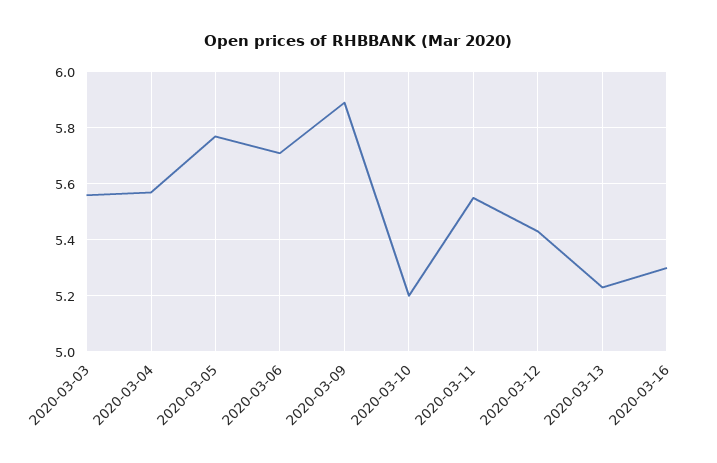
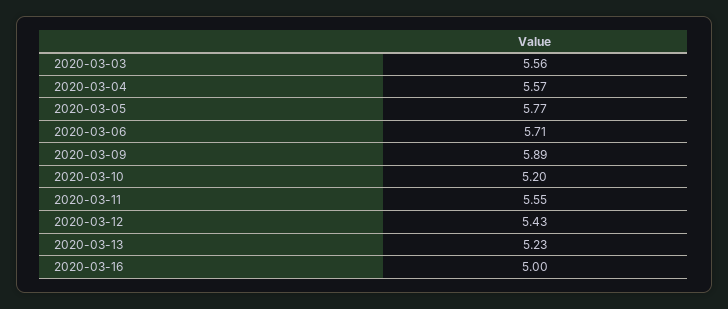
2020-03-16: 5.3 -> 5

